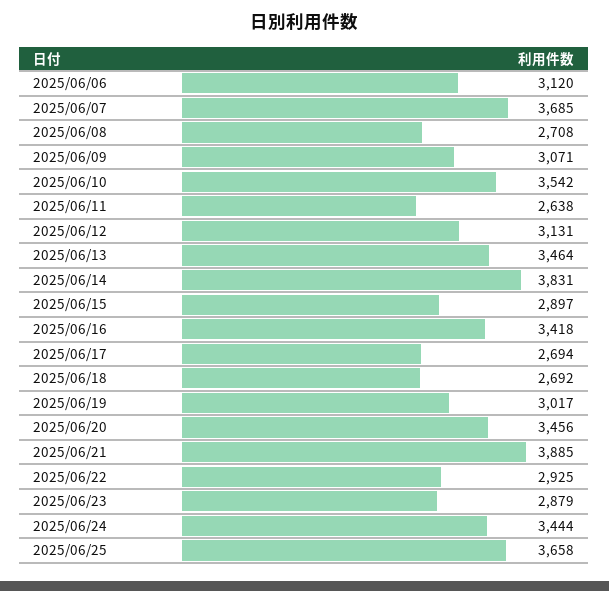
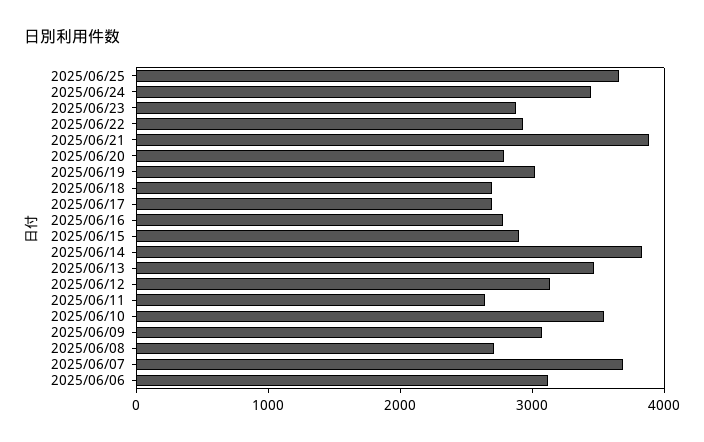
2025/06/16: 3418 -> 2800
2025/06/20: 3456 -> 2800

